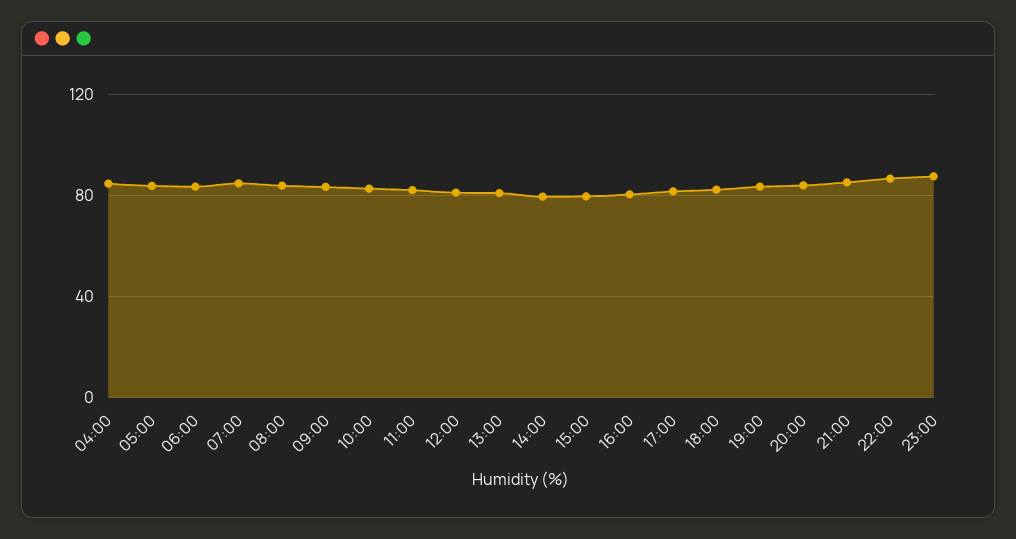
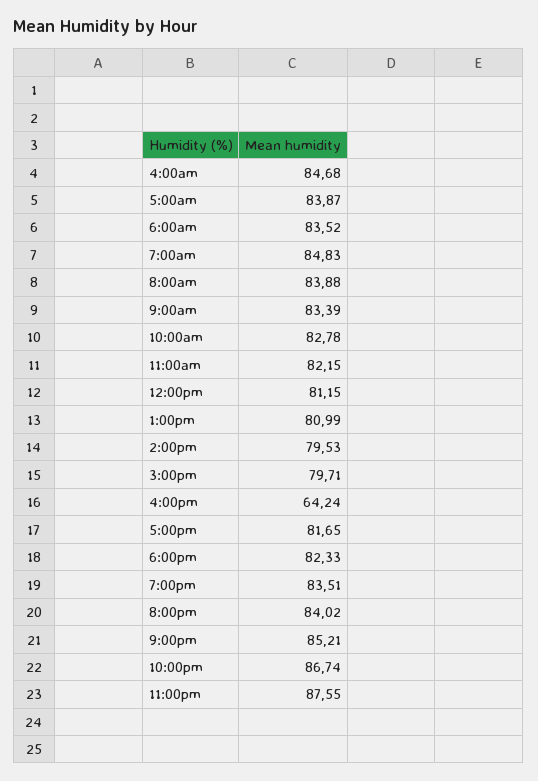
16:00: 80 -> 64.24

